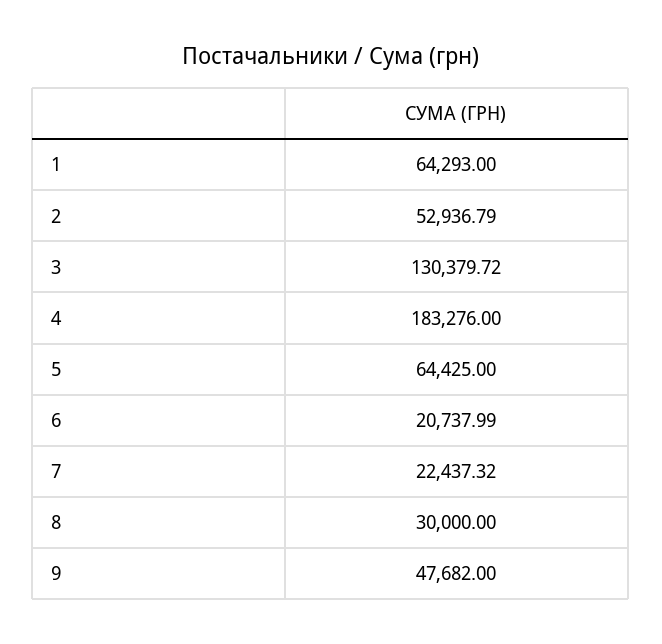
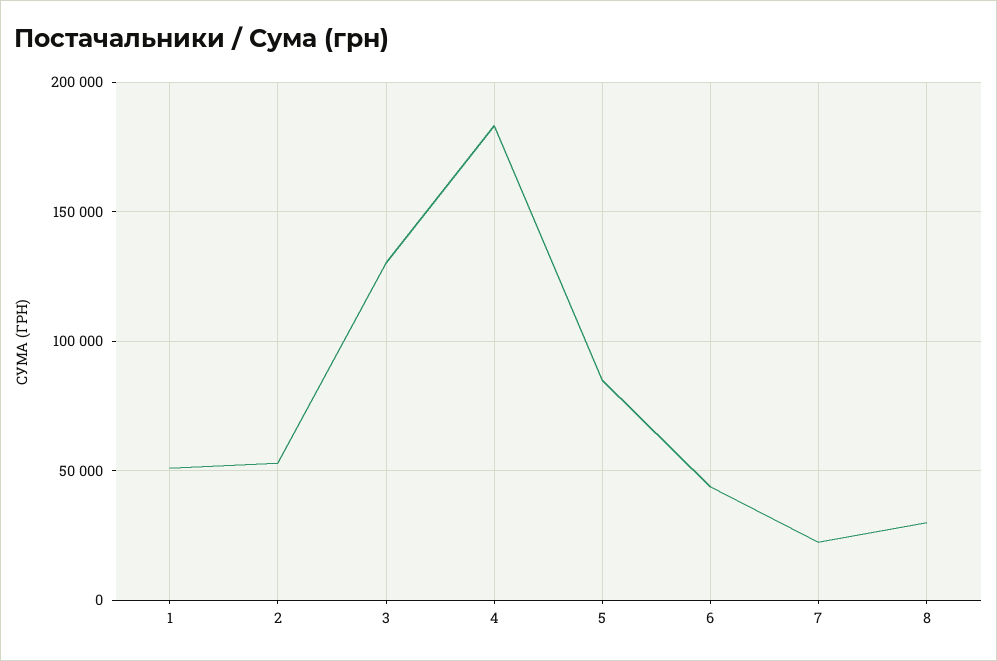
1: 64293 -> 50000
5: 64425 -> 85000
6: 20737.99 -> 45000
9: 47682 -> none

